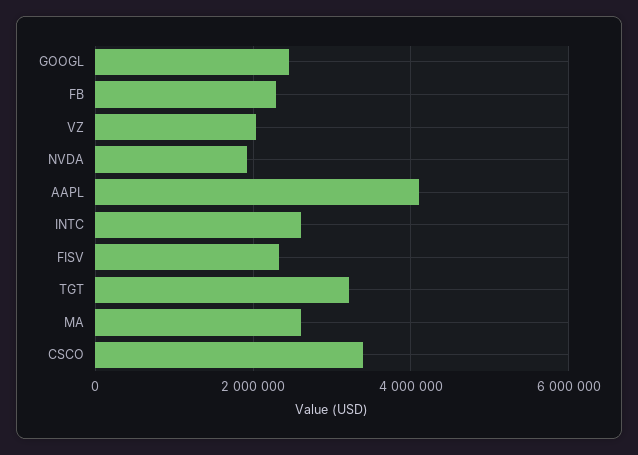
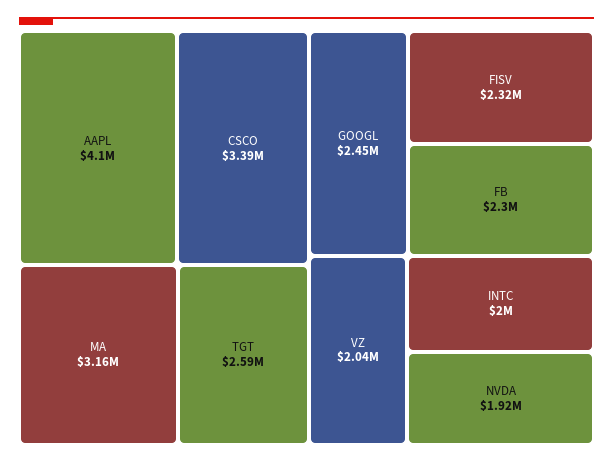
INTC: 2600000 -> 2000000
TGT: 3200000 -> 2590000
MA: 2600000 -> 3160000

